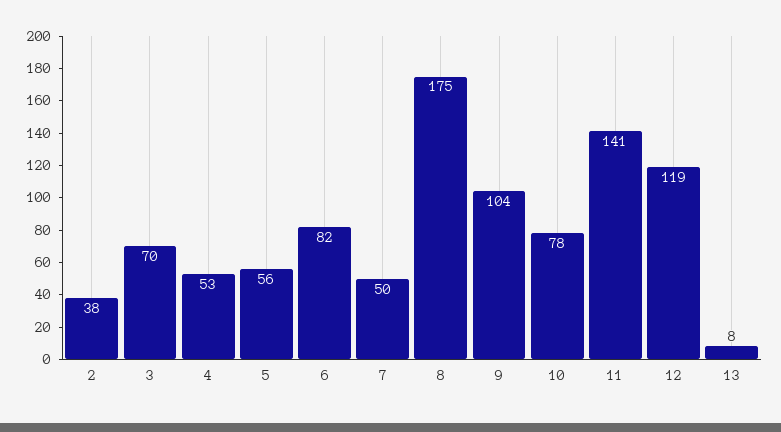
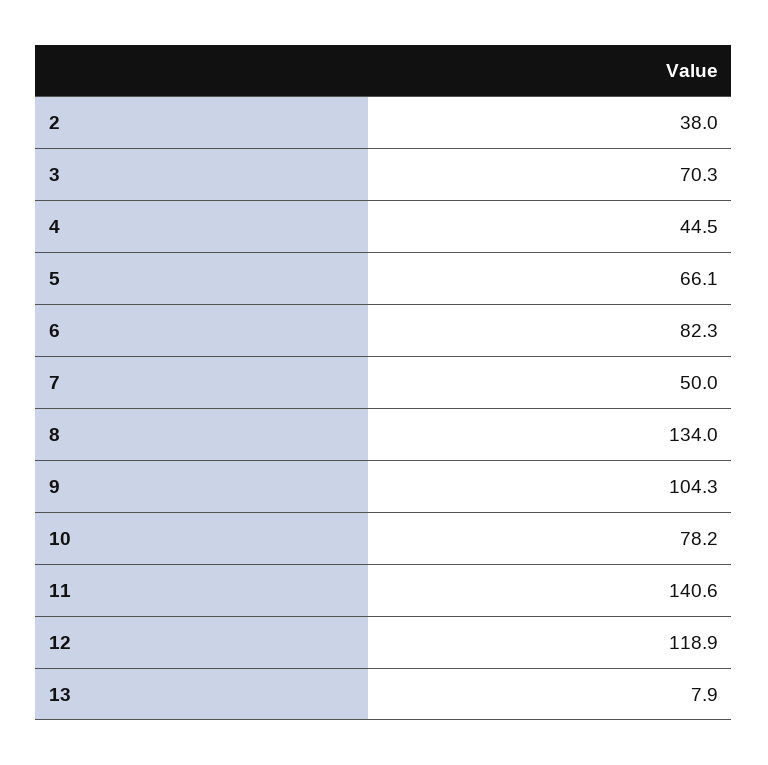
4: 53 -> 44.5
5: 56 -> 66.1
8: 175 -> 134

